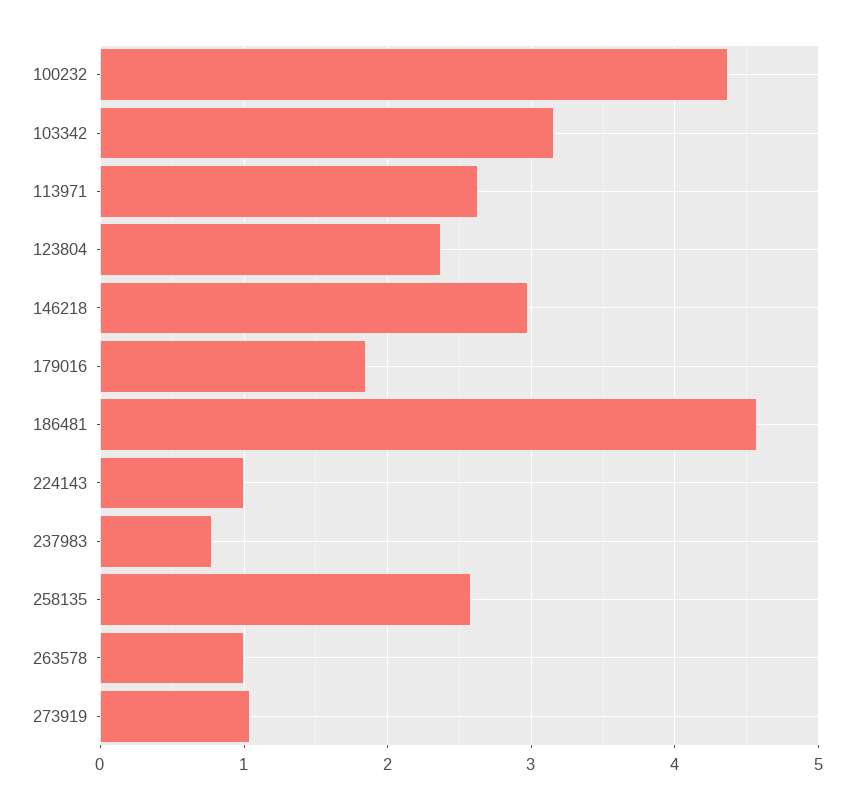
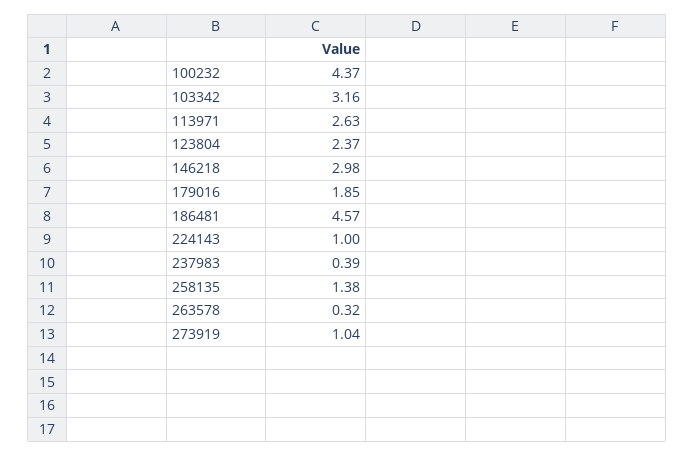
237983: 0.8 -> 0.39
258135: 2.6 -> 1.38
263578: 1 -> 0.32

